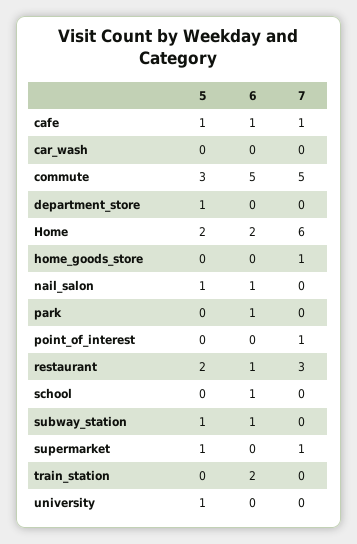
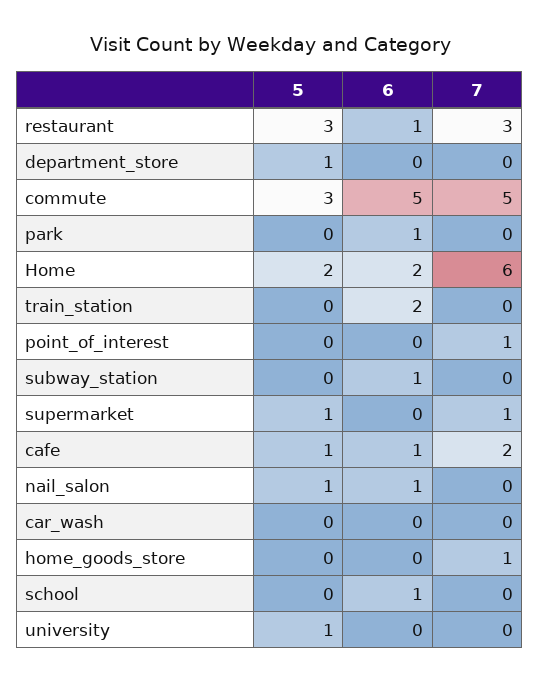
7, cafe: 1 -> 2
5, restaurant: 2 -> 3
5, subway_station: 1 -> 0

